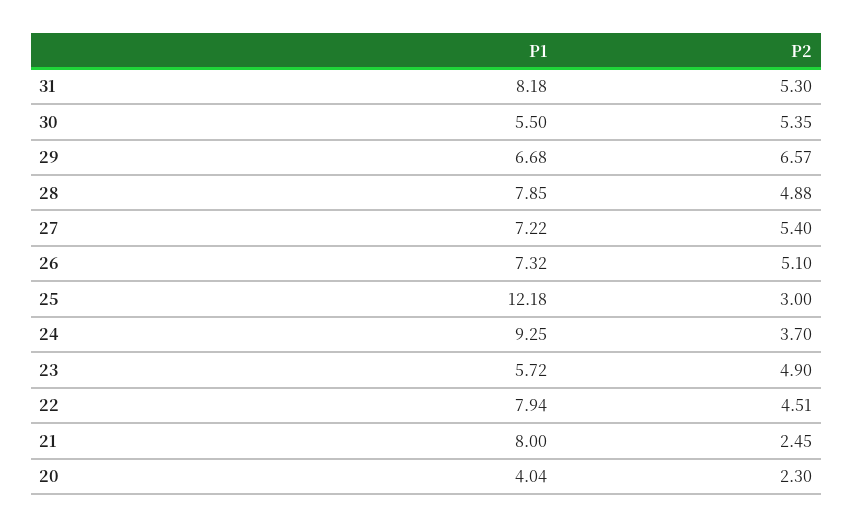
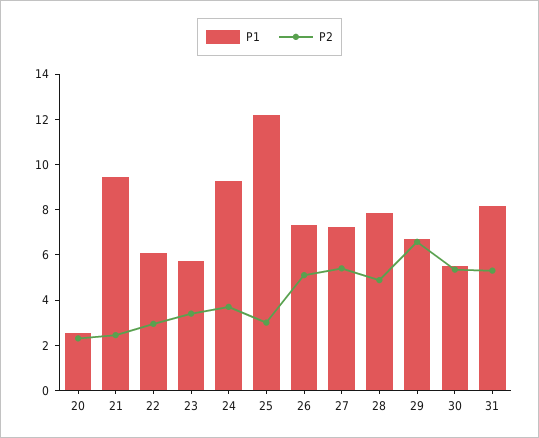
P2, 23: 4.9 -> 3.5
P1, 22: 7.94 -> 6
P2, 22: 4.51 -> 3
P1, 21: 8 -> 9.5
P1, 20: 4.04 -> 2.5

